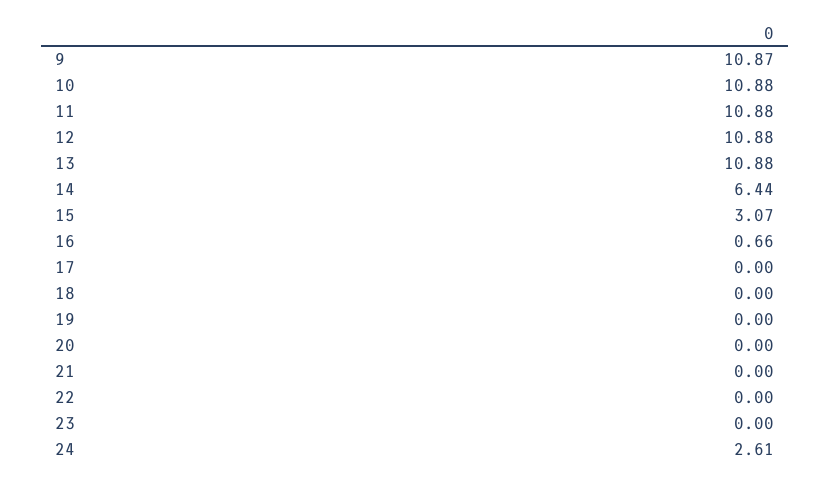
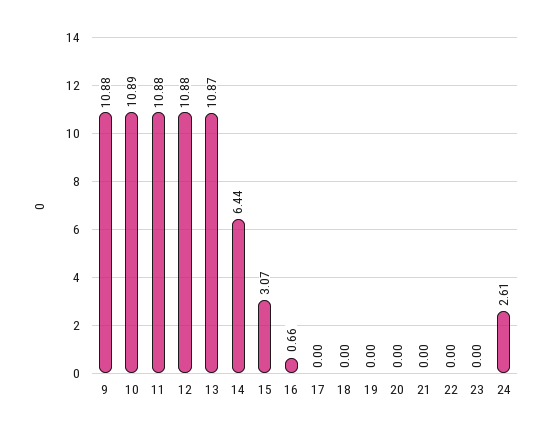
9: 10.87 -> 10.88
10: 10.88 -> 10.89
13: 10.88 -> 10.87

